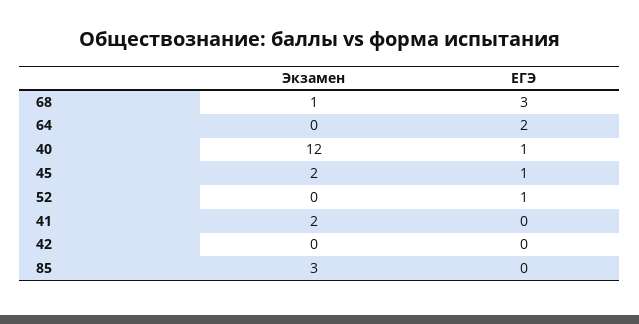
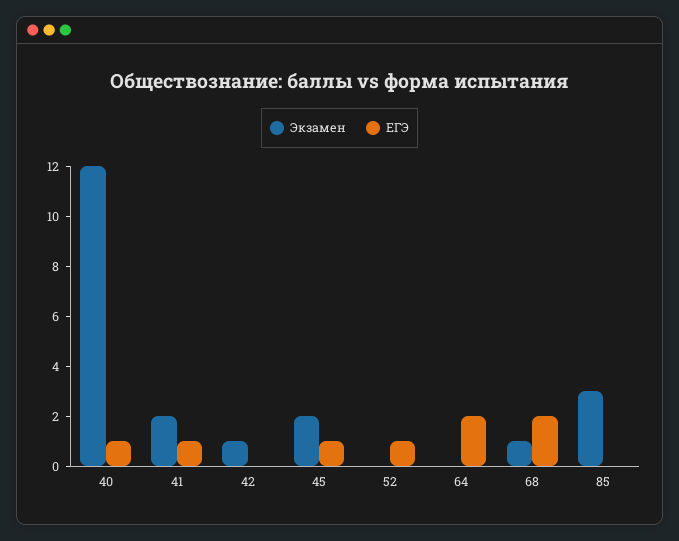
ЕГЭ, 68: 3 -> 2
ЕГЭ, 41: 0 -> 1
Экзамен, 42: 0 -> 1

